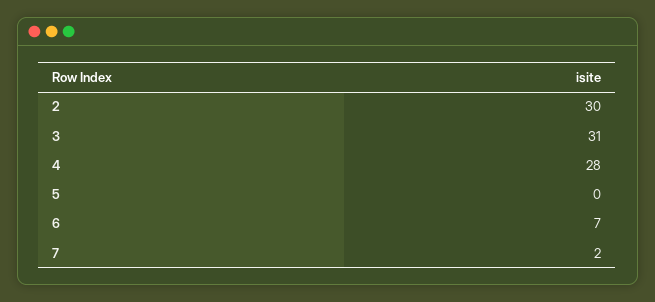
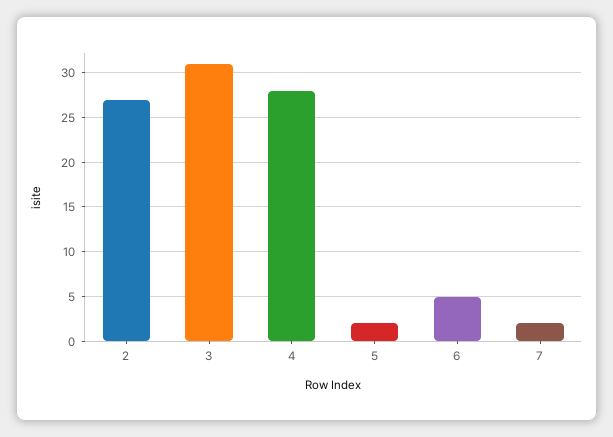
2: 30 -> 27
5: 0 -> 2
6: 7 -> 5

